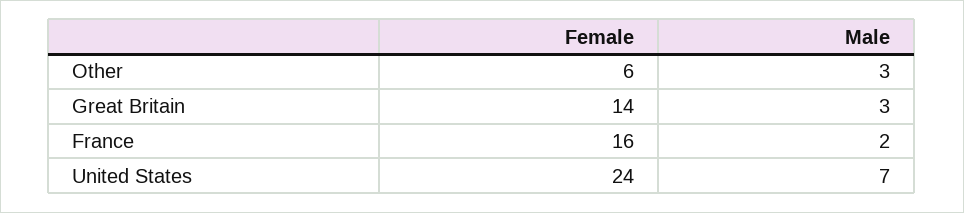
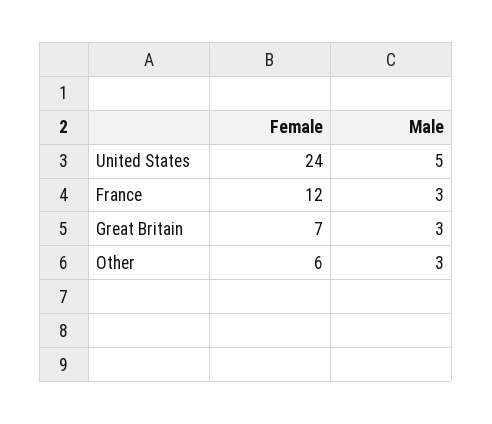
Female, Great Britain: 14 -> 7
Female, France: 16 -> 12
Male, France: 2 -> 3
Male, United States: 7 -> 5

